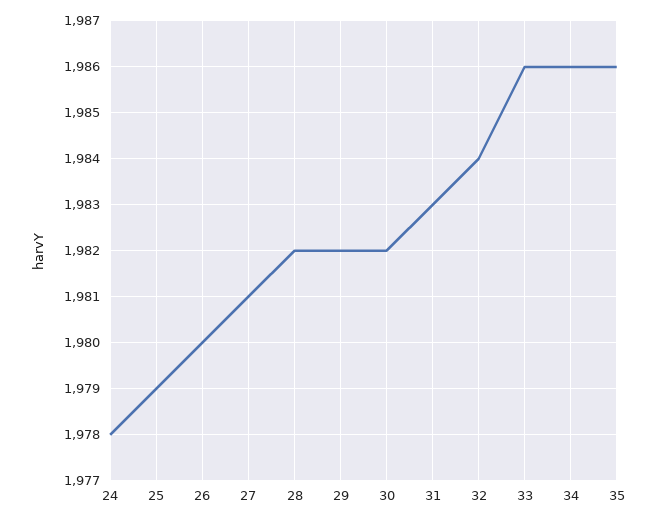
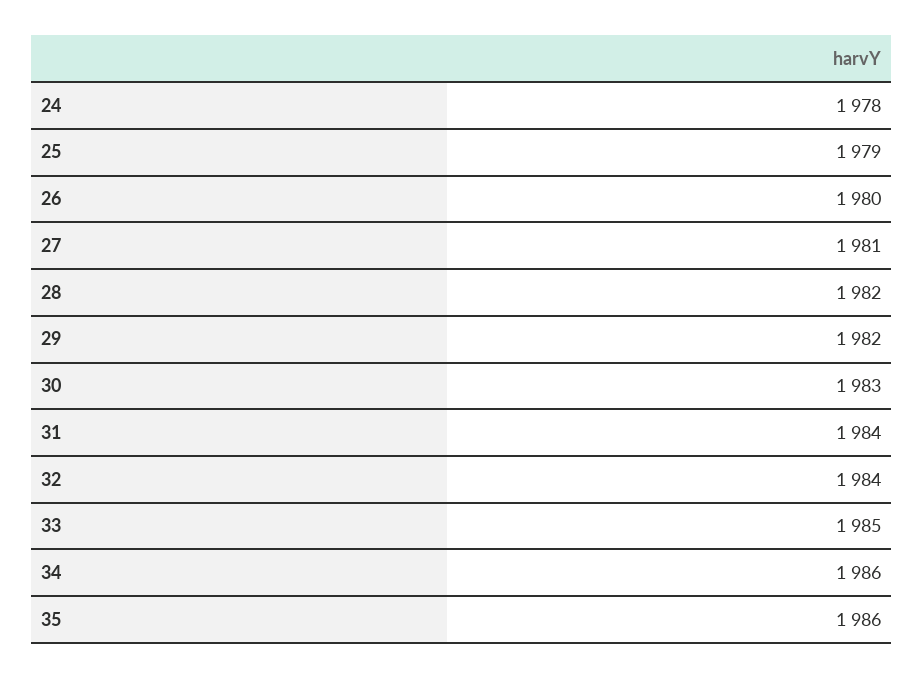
30: 1982 -> 1983
31: 1983 -> 1984
33: 1986 -> 1985

